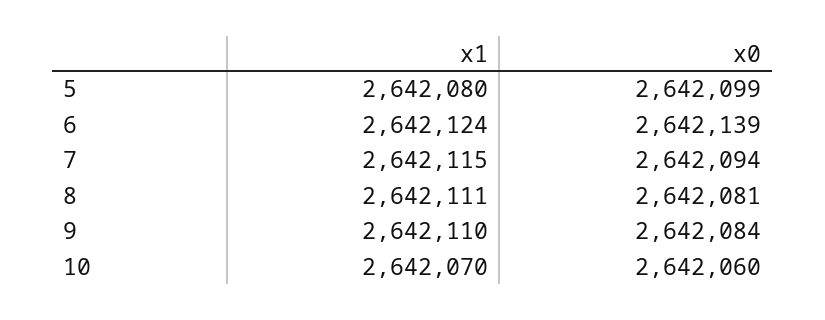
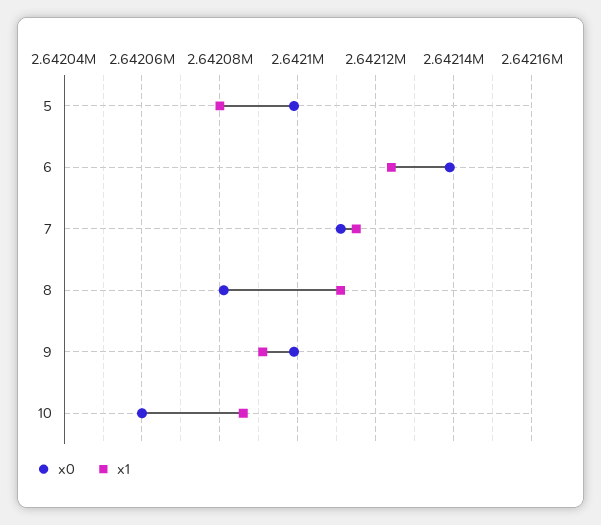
x0, 7: 2642094 -> 2642110
x1, 9: 2642110 -> 2642090
x0, 9: 2642084 -> 2642100
x1, 10: 2642070 -> 2642085

